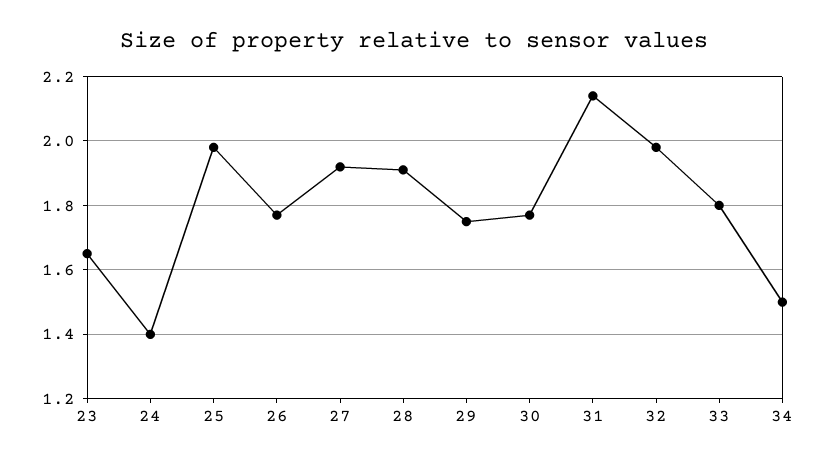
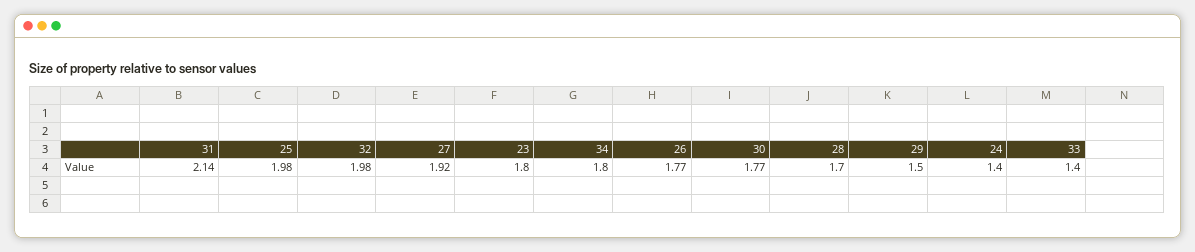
23: 1.65 -> 1.8
28: 1.9 -> 1.7
29: 1.75 -> 1.5
33: 1.8 -> 1.4
34: 1.5 -> 1.8

